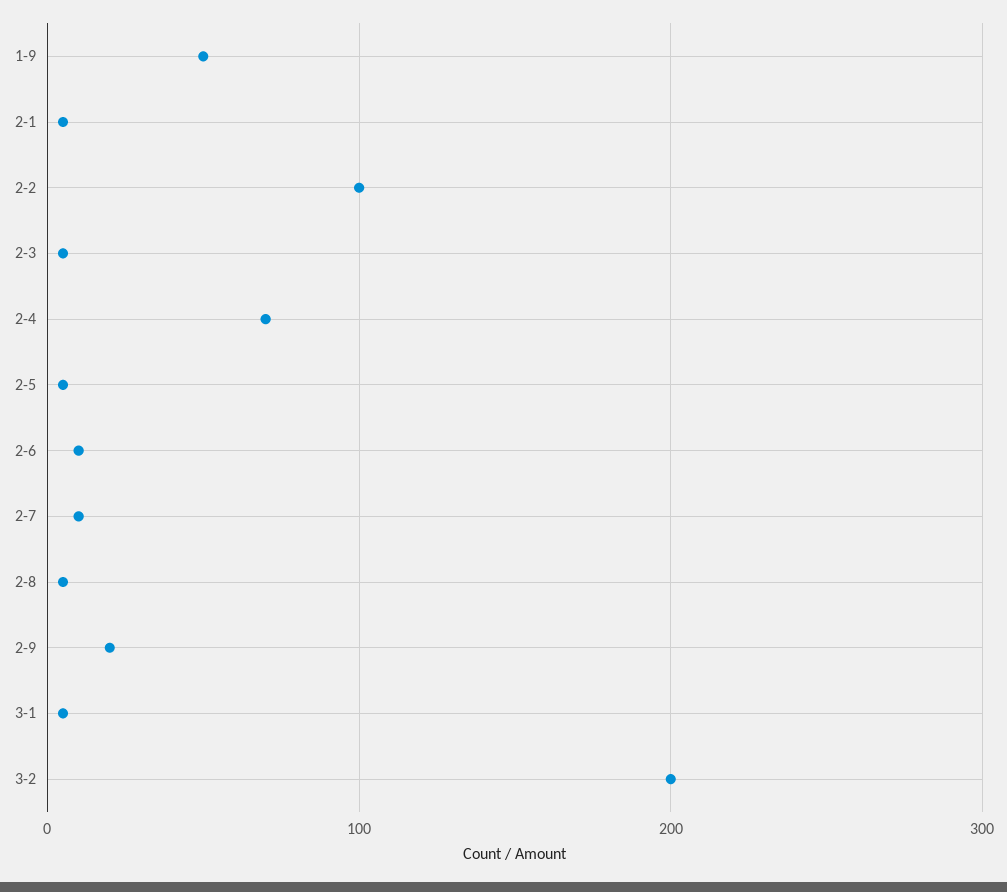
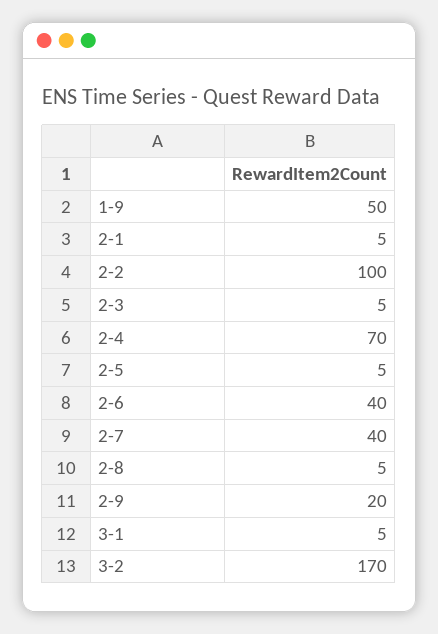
2-6: 10 -> 40
2-7: 10 -> 40
3-2: 200 -> 170

